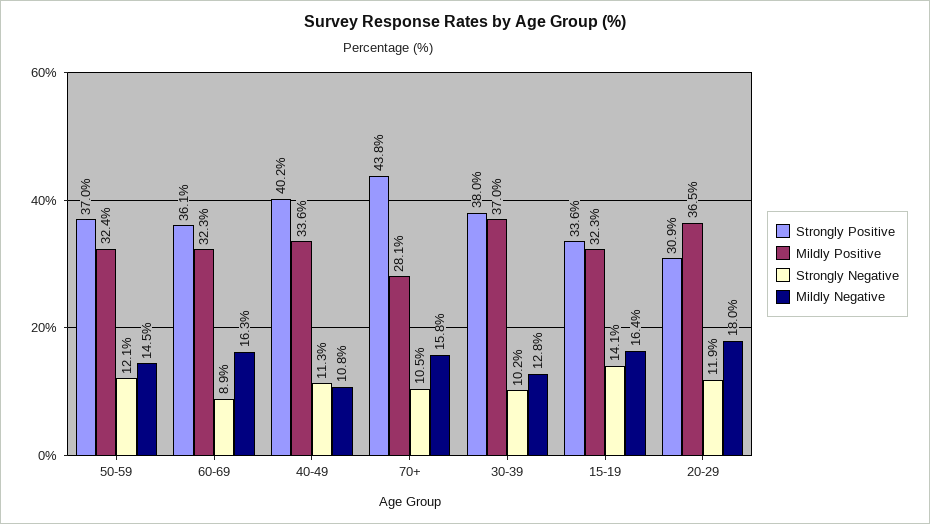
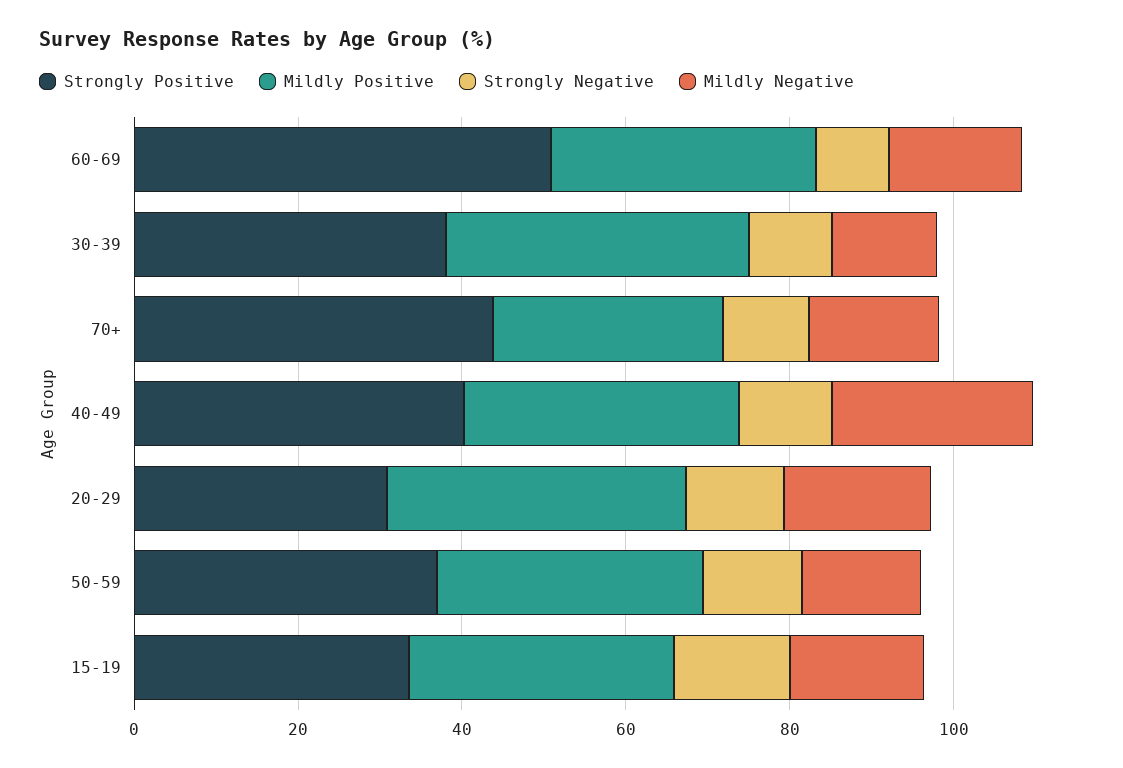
Strongly Positive, 60-69: 36.1 -> 50
Mildly Negative, 40-49: 10.8 -> 25

